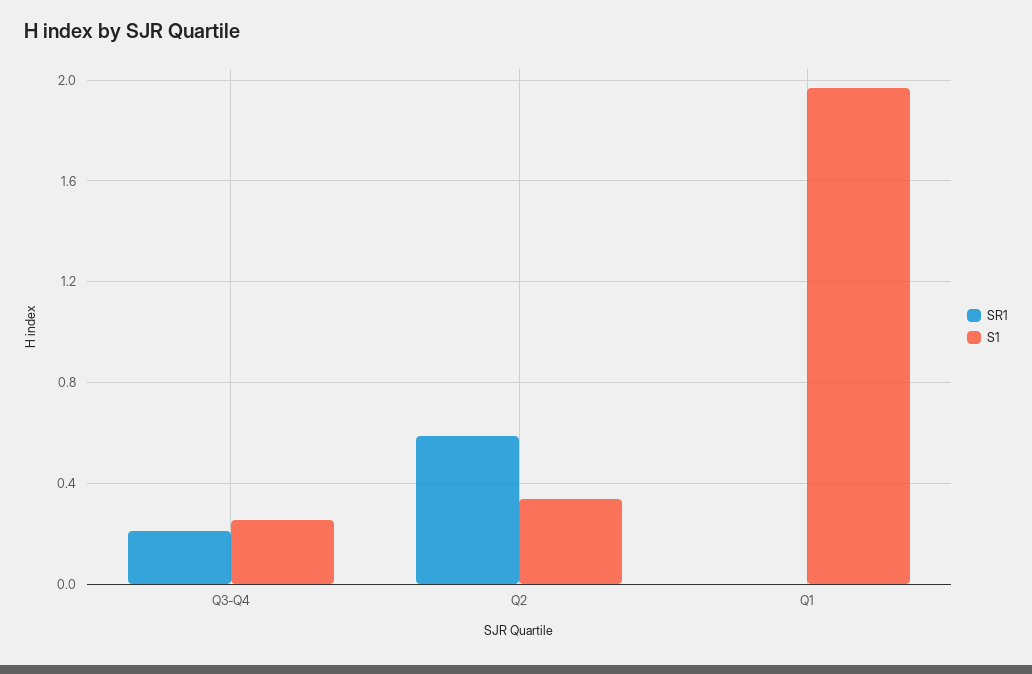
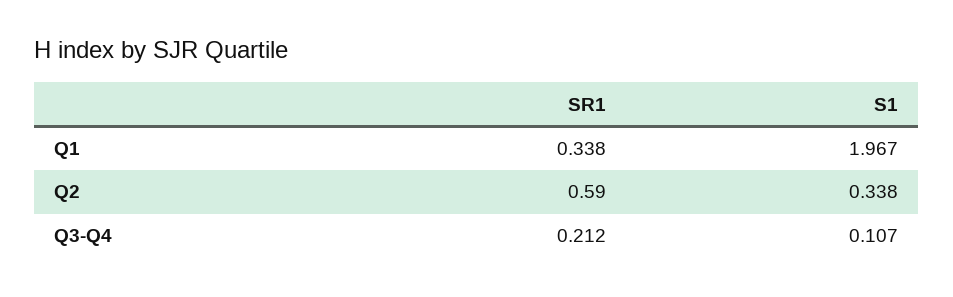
S1, Q3-Q4: 0.25 -> 0.107
SR1, Q1: 0 -> 0.338

